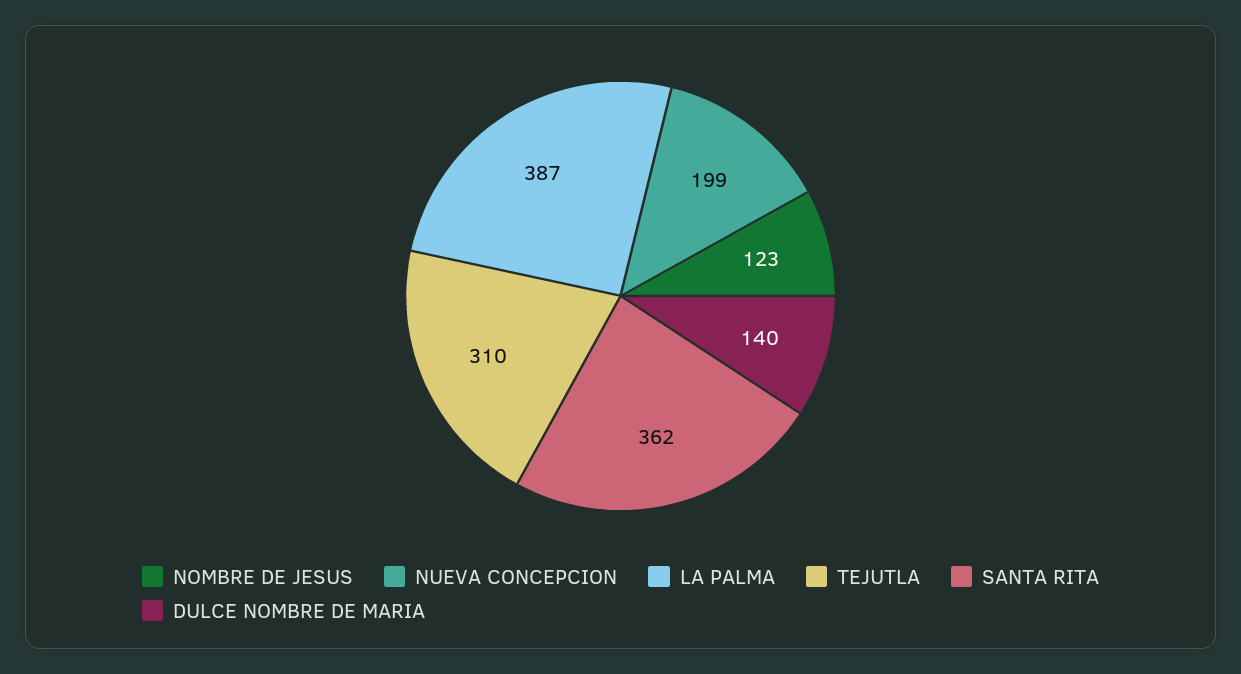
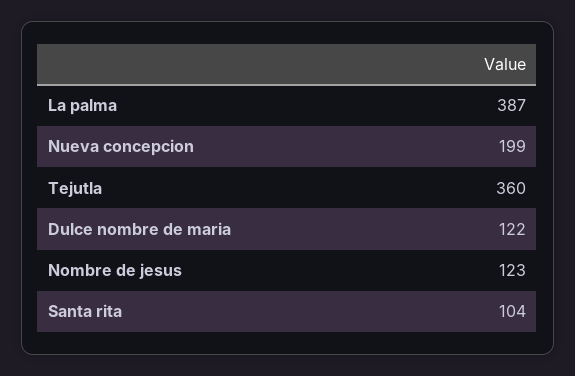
TEJUTLA: 310 -> 360
SANTA RITA: 362 -> 104
DULCE NOMBRE DE MARIA: 140 -> 122

